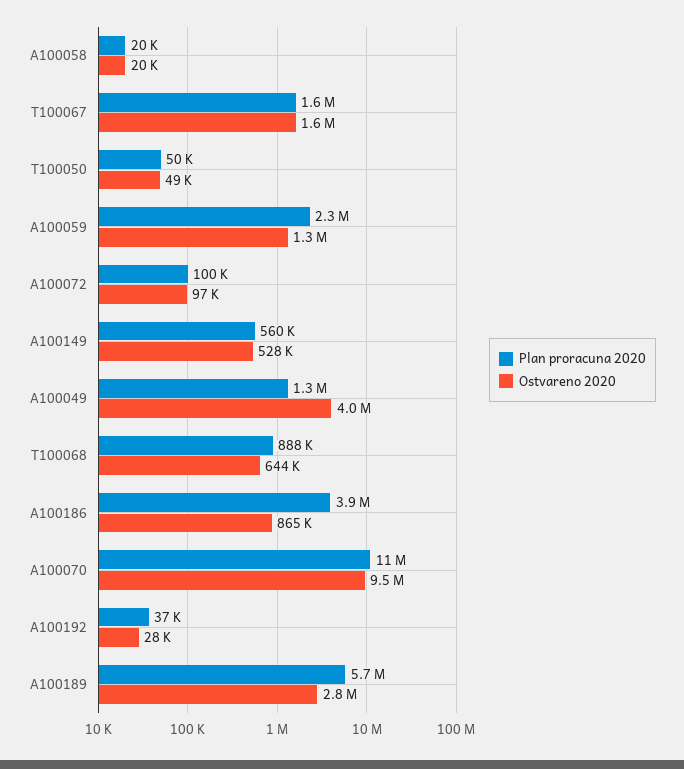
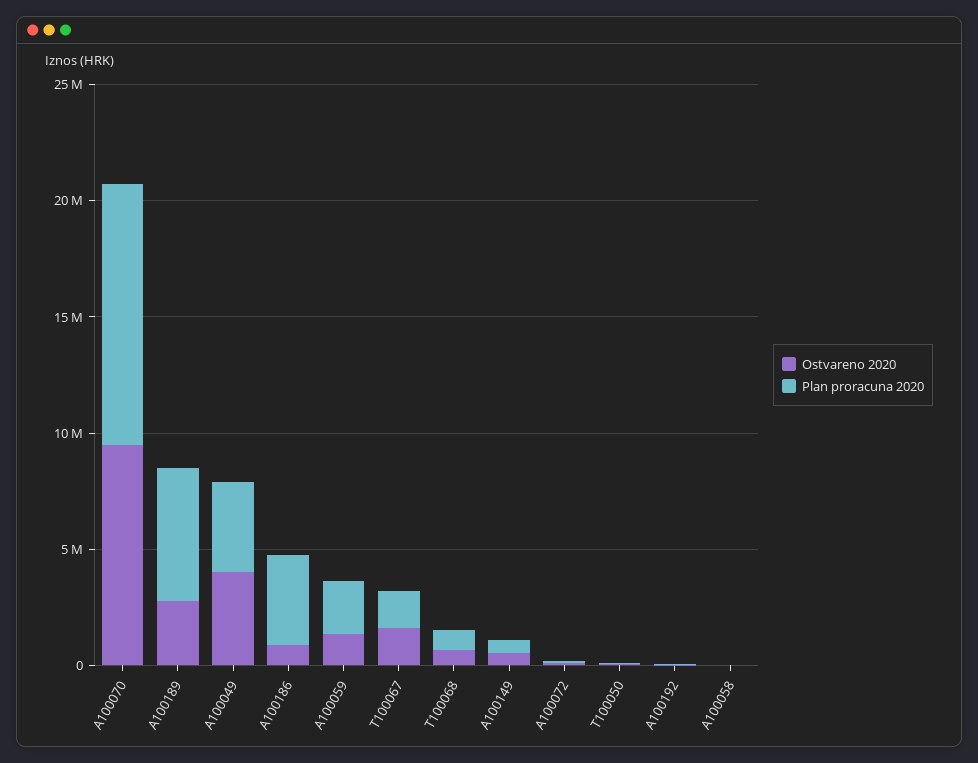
Plan proracuna 2020, A100049: 1300000 -> 4000000

